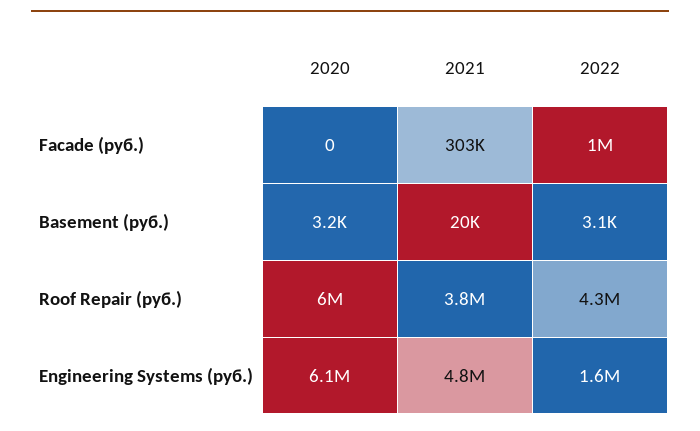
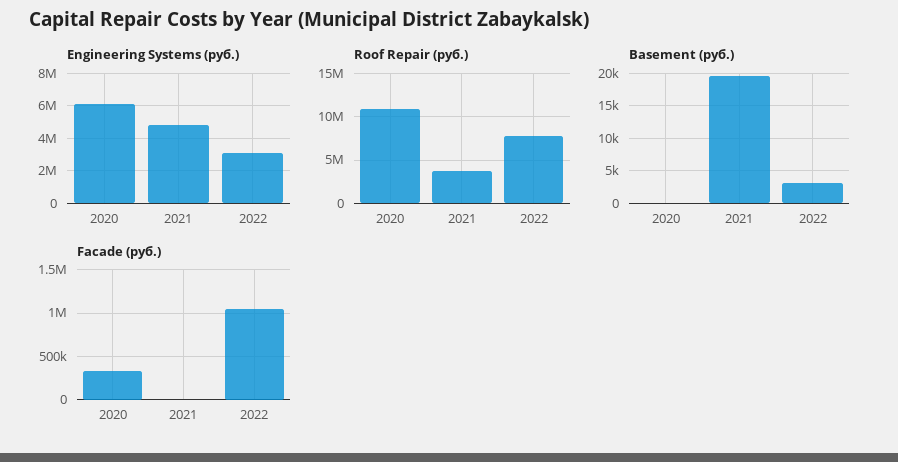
Facade (руб.), 2020: 0 -> 300000
Facade (руб.), 2021: 303000 -> 0
Basement (руб.), 2020: 3200 -> 0
Roof Repair (руб.), 2020: 6000000 -> 11000000
Roof Repair (руб.), 2022: 4300000 -> 8000000
Engineering Systems (руб.), 2022: 1600000 -> 3000000

